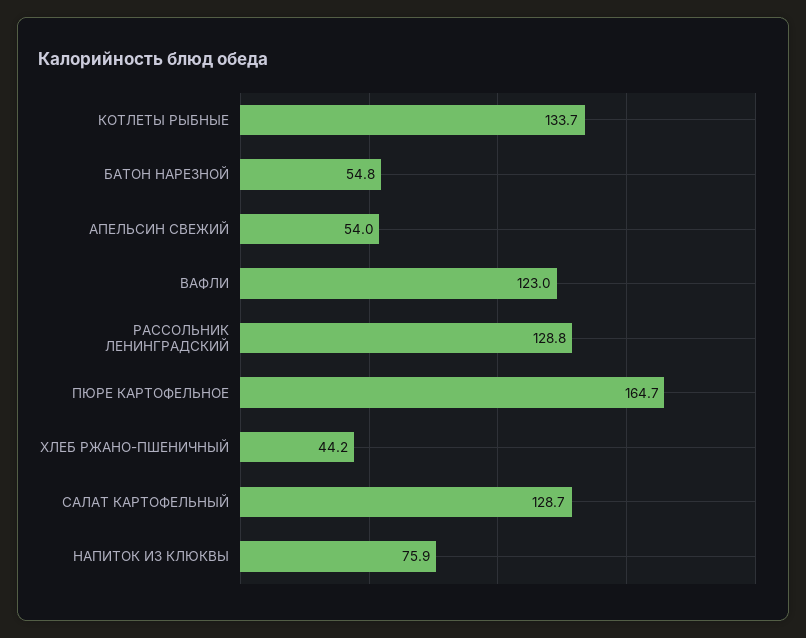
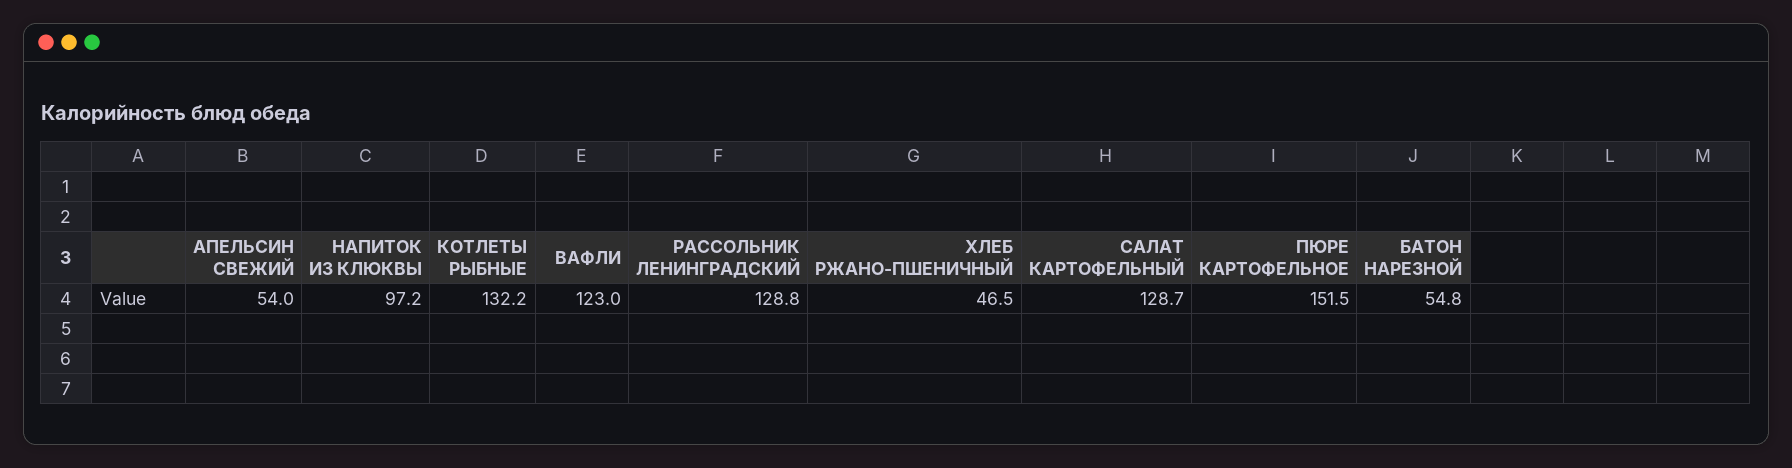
КОТЛЕТЫ РЫБНЫЕ: 133.7 -> 132.2
ПЮРЕ КАРТОФЕЛЬНОЕ: 164.7 -> 151.5
ХЛЕБ РЖАНО-ПШЕНИЧНЫЙ: 44.2 -> 46.5
НАПИТОК ИЗ КЛЮКВЫ: 75.9 -> 97.2

